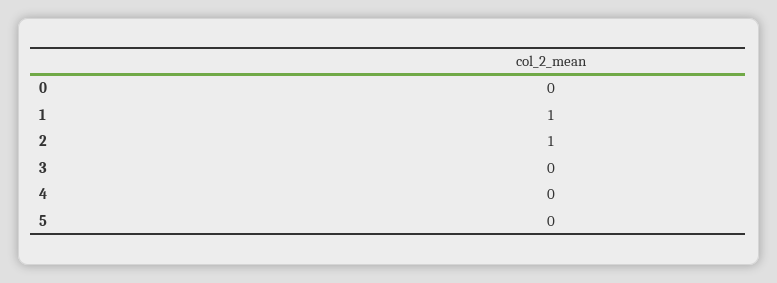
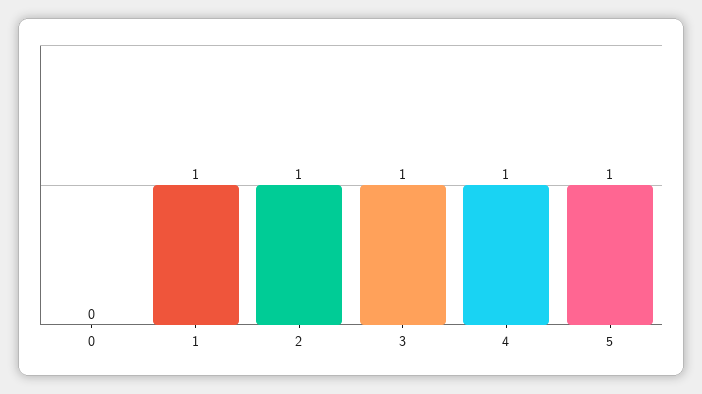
3: 0 -> 1
4: 0 -> 1
5: 0 -> 1

